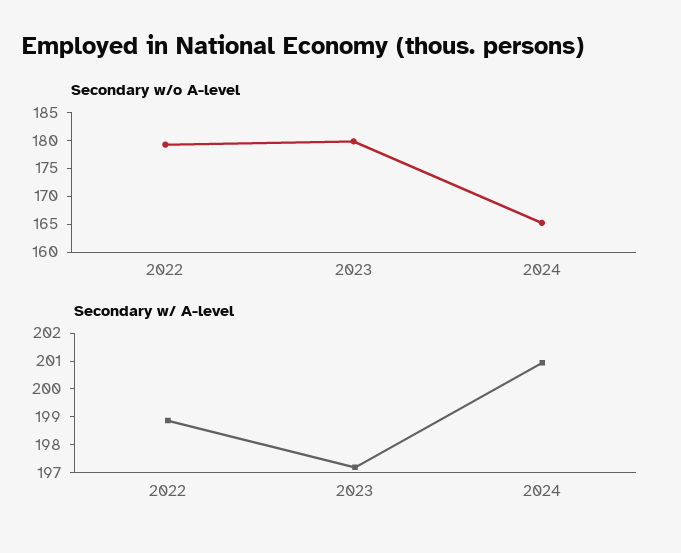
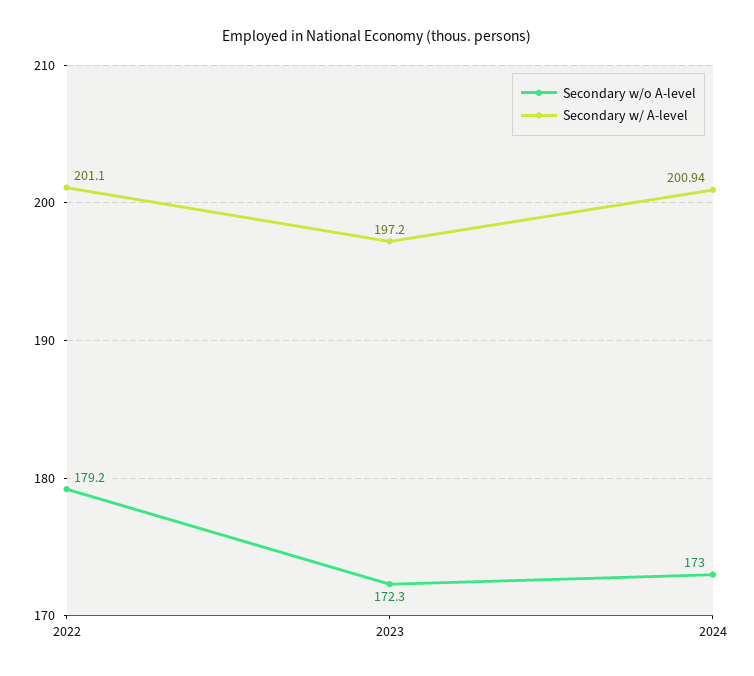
Secondary w/o A-level, 2023: 180 -> 172.3
Secondary w/o A-level, 2024: 165 -> 173
Secondary w/ A-level, 2022: 199 -> 201.1

